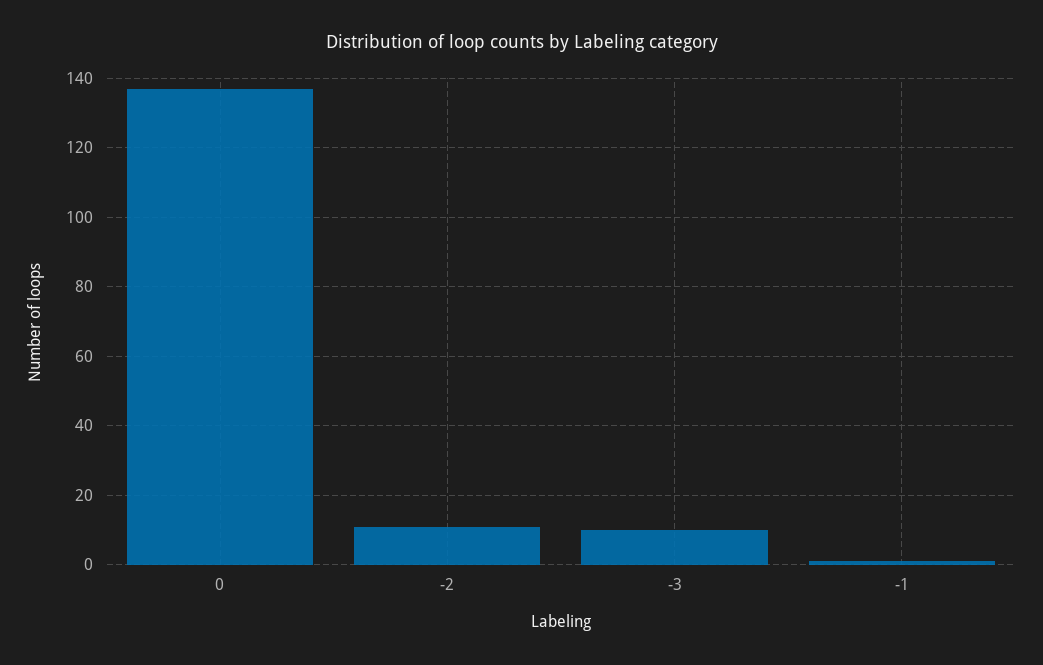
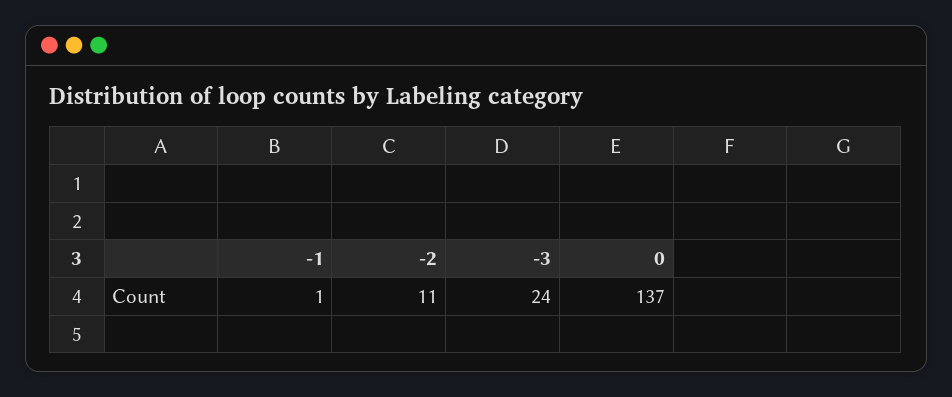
-3: 10 -> 24

